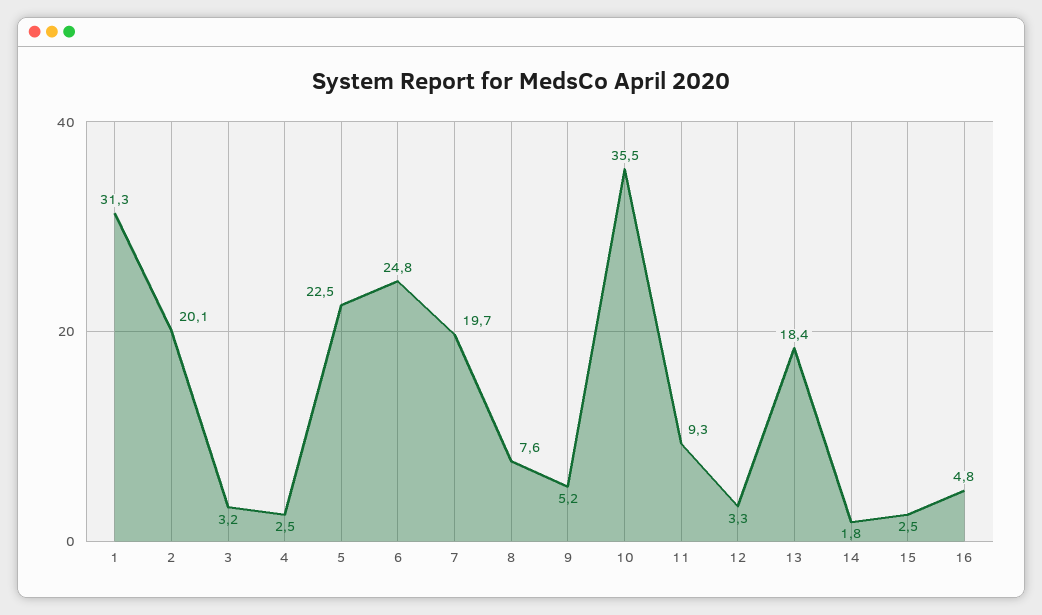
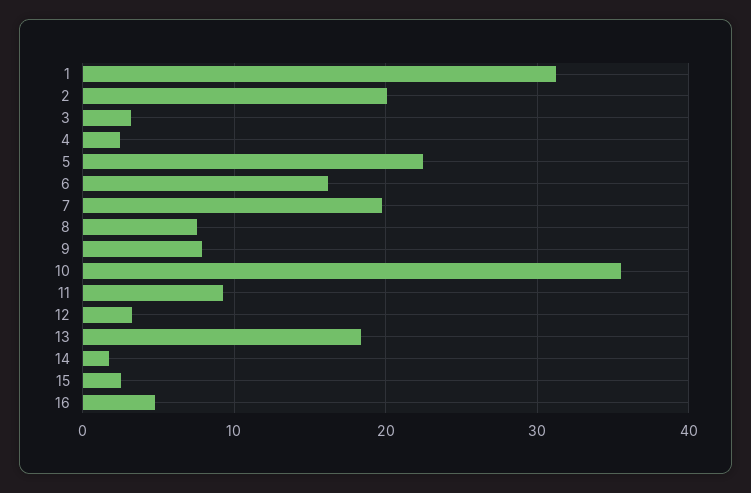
6: 24.8 -> 16
9: 5.2 -> 8

